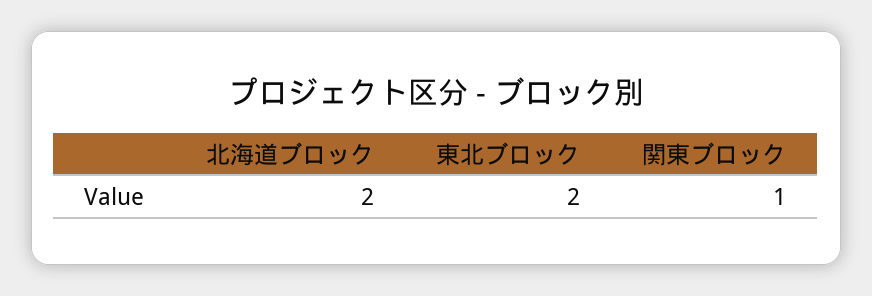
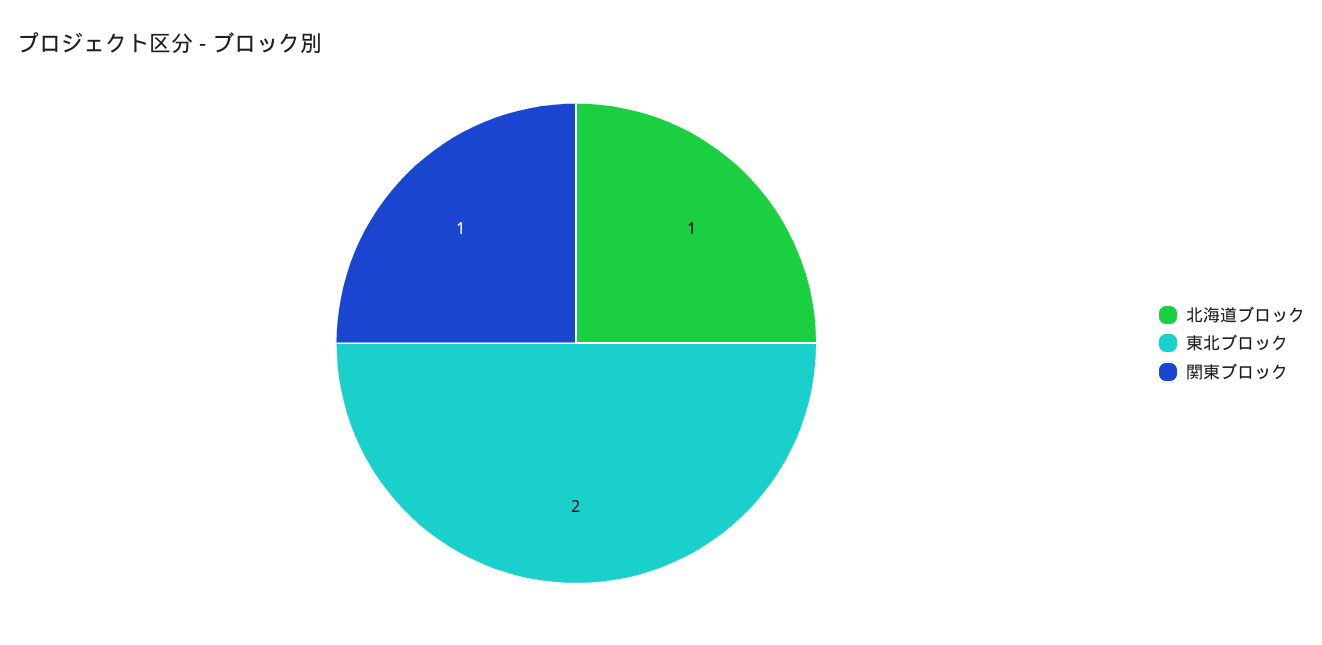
北海道ブロック: 2 -> 1

